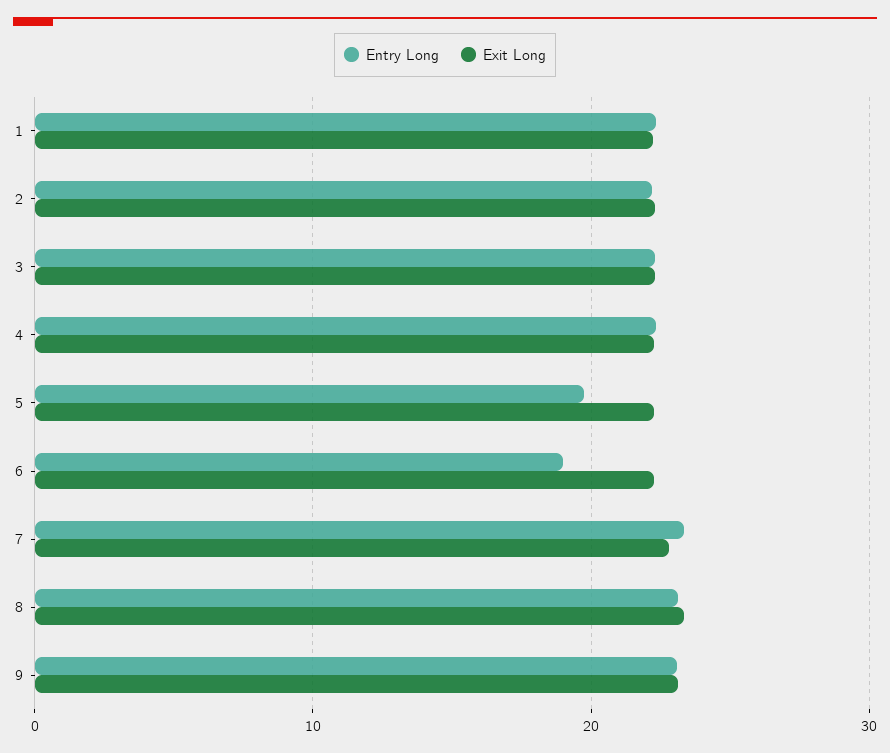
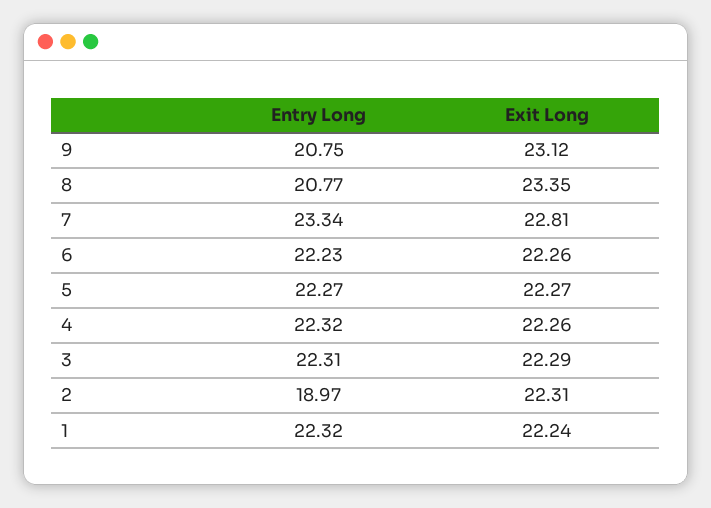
Entry Long, 2: 22 -> 18.97
Entry Long, 5: 20 -> 22.27
Entry Long, 6: 19 -> 22.23
Entry Long, 8: 23 -> 20.77
Entry Long, 9: 23 -> 20.75

